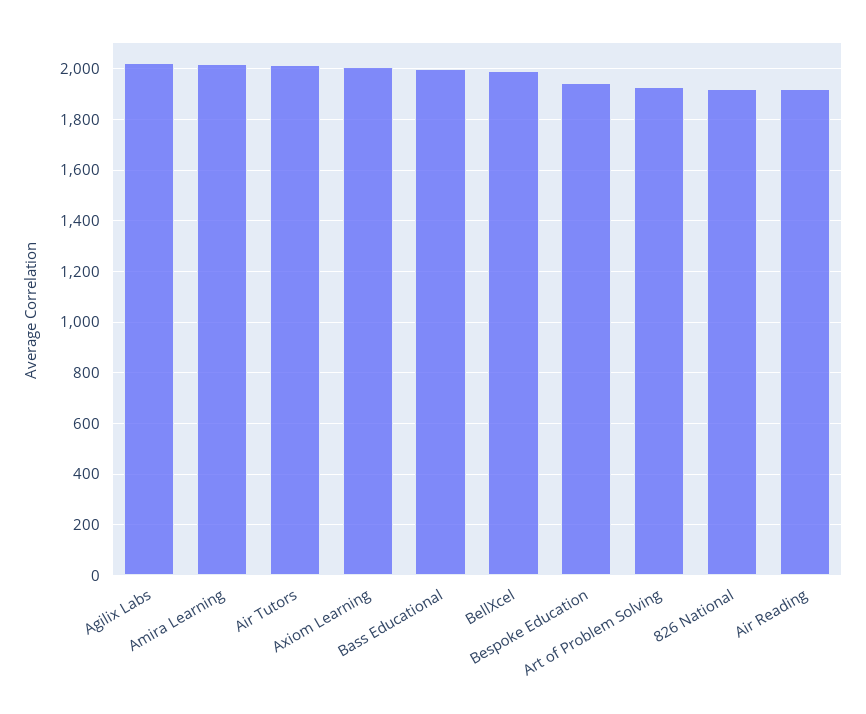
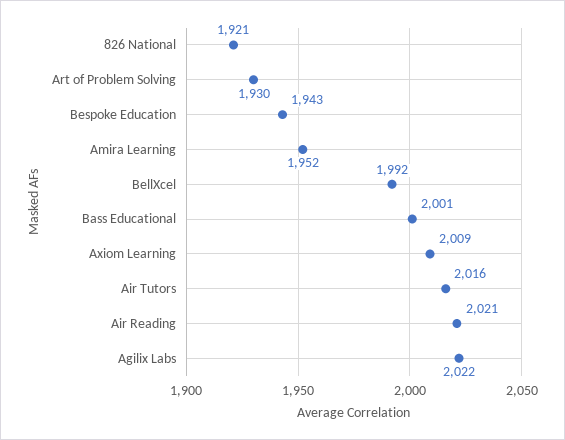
Amira Learning: 2025 -> 1952
Air Reading: 1925 -> 2021

